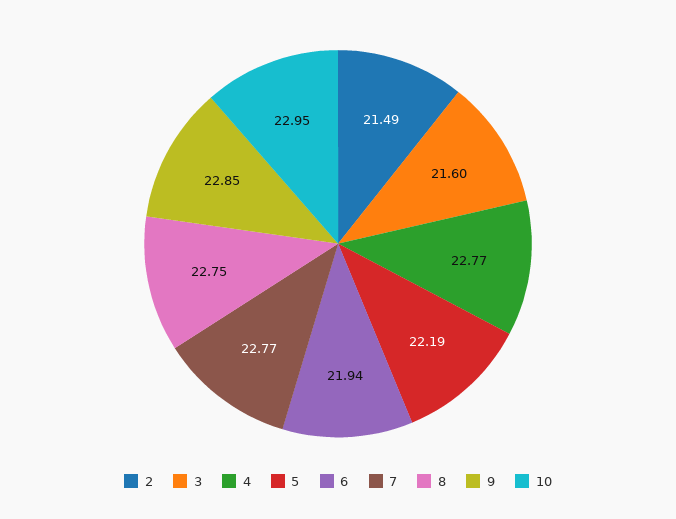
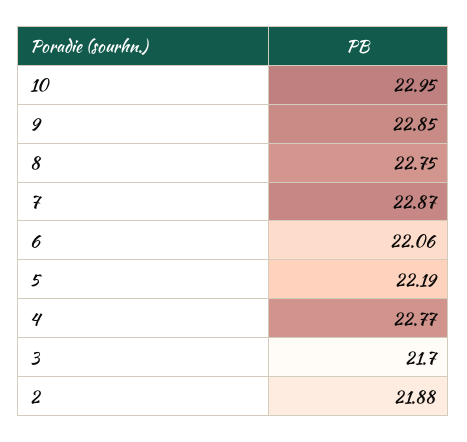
2: 21.49 -> 21.88
3: 21.6 -> 21.7
6: 21.94 -> 22.06
7: 22.77 -> 22.87

